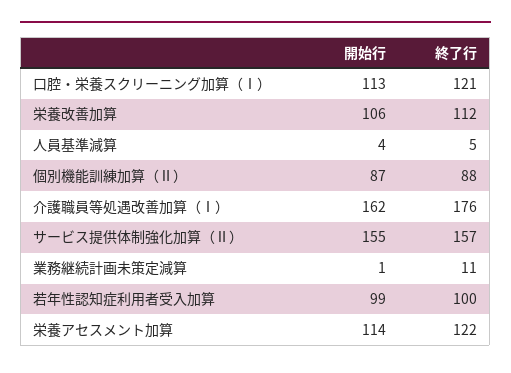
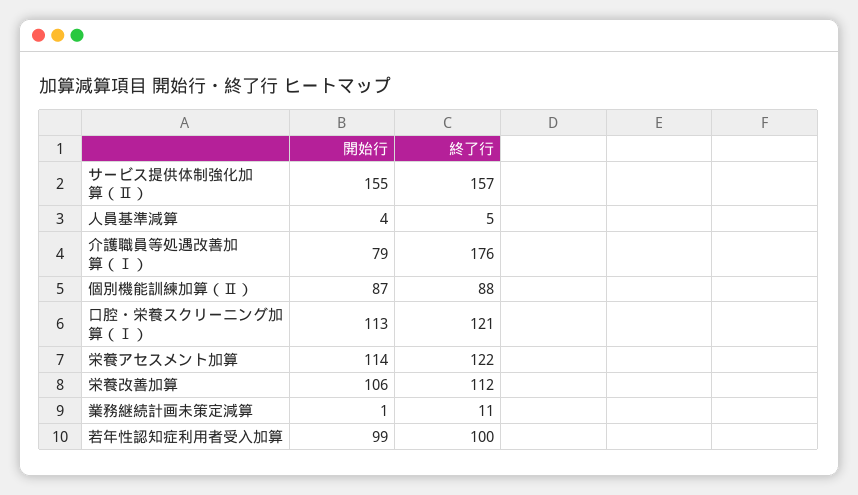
開始行, 介護職員等処遇改善加算（Ⅰ）: 162 -> 79

